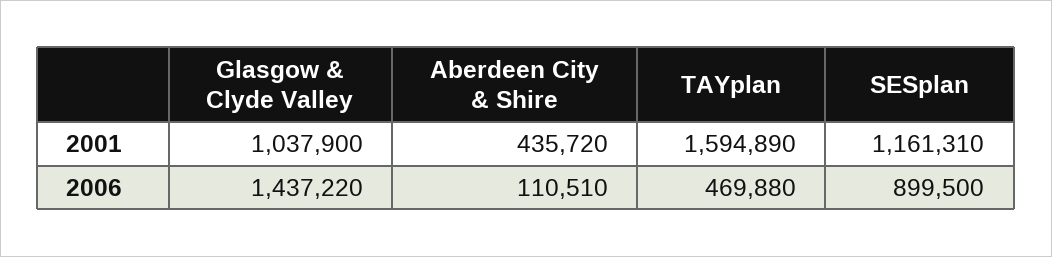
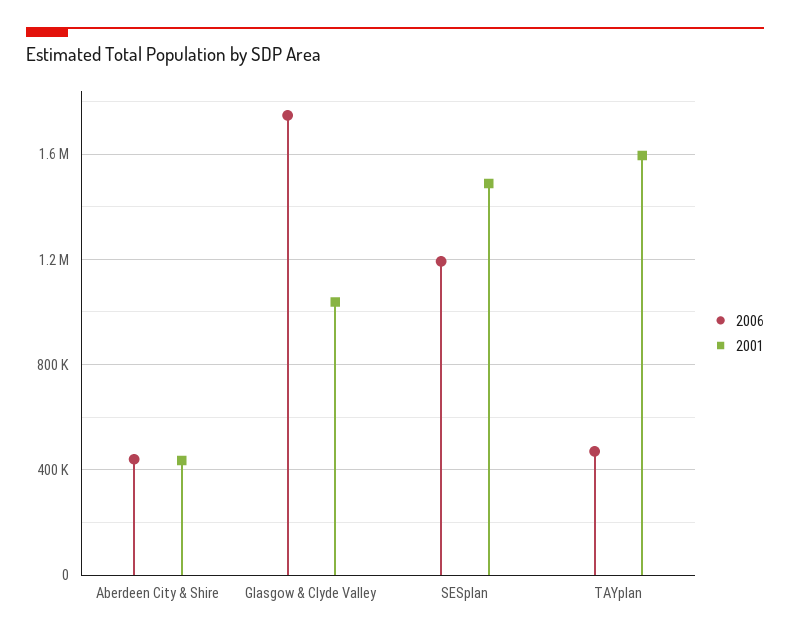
2001, SESplan: 1161310 -> 1500000
2006, Glasgow & Clyde Valley: 1437220 -> 1750000
2006, Aberdeen City & Shire: 110510 -> 450000
2006, SESplan: 899500 -> 1200000

